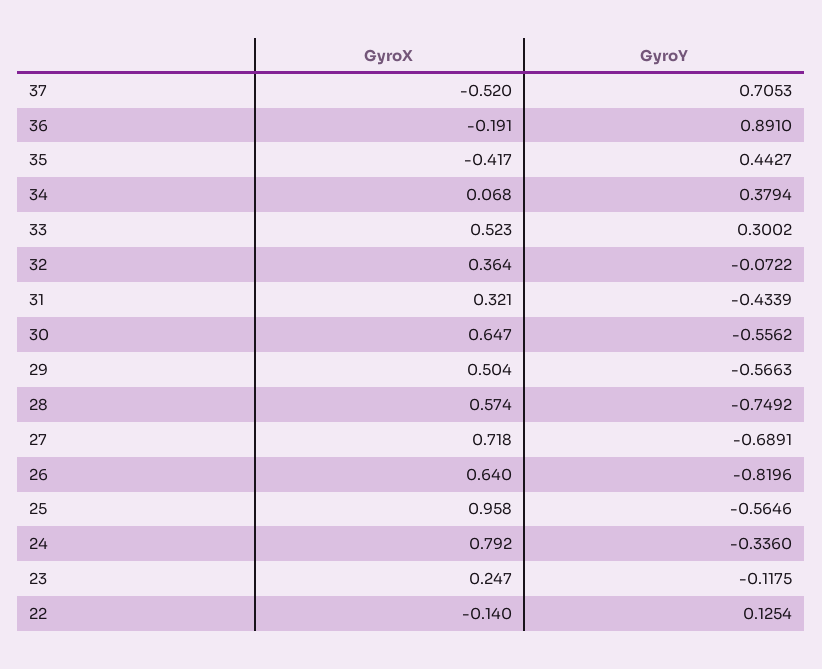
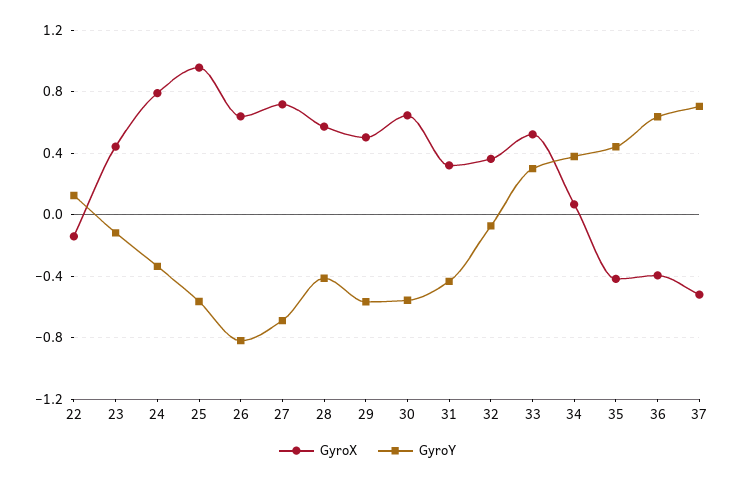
GyroX, 36: -0.191 -> -0.4
GyroY, 36: 0.891 -> 0.65
GyroY, 28: -0.7492 -> -0.4
GyroX, 23: 0.247 -> 0.45

